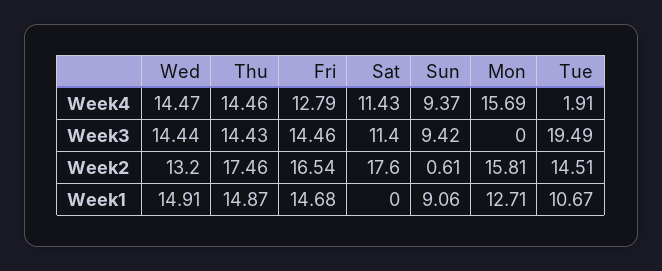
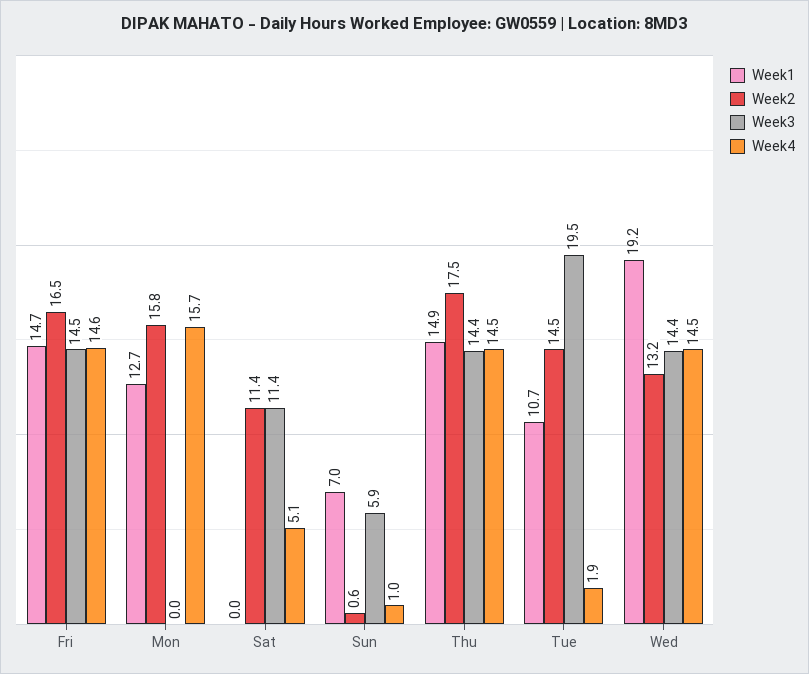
Week4, Fri: 12.79 -> 14.6
Week4, Sat: 11.43 -> 5.1
Week4, Sun: 9.37 -> 1
Week3, Sun: 9.42 -> 5.9
Week2, Sat: 17.6 -> 11.4
Week1, Wed: 14.91 -> 19.2
Week1, Sun: 9.06 -> 7

